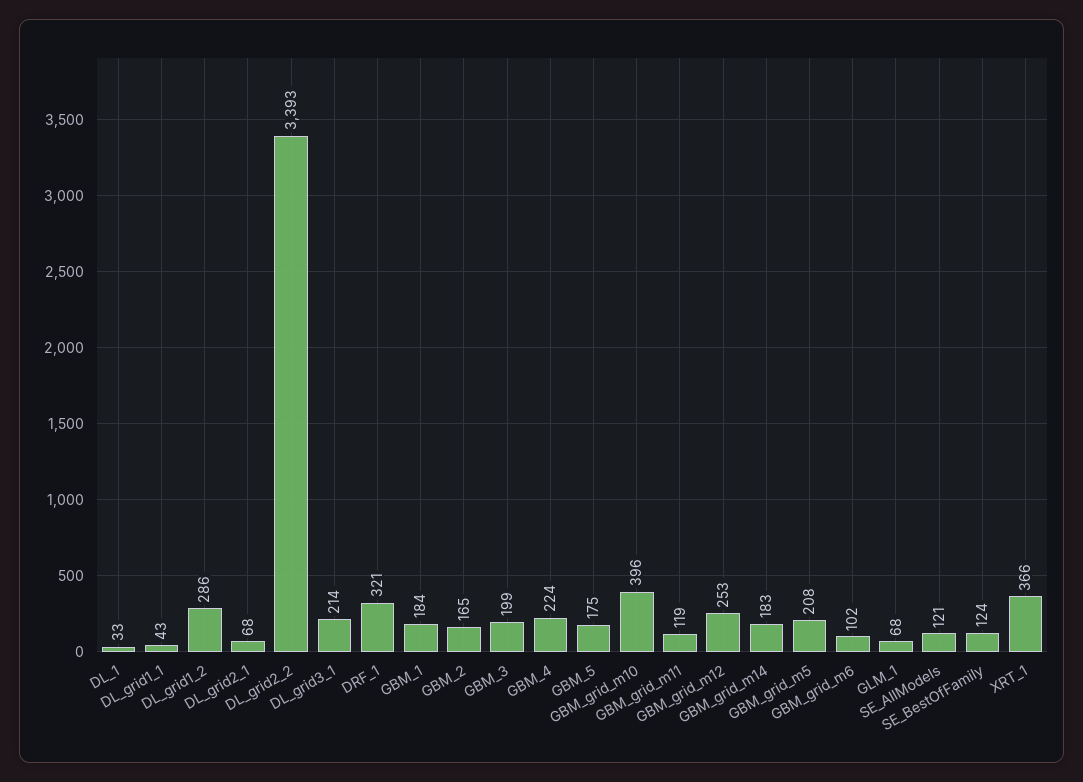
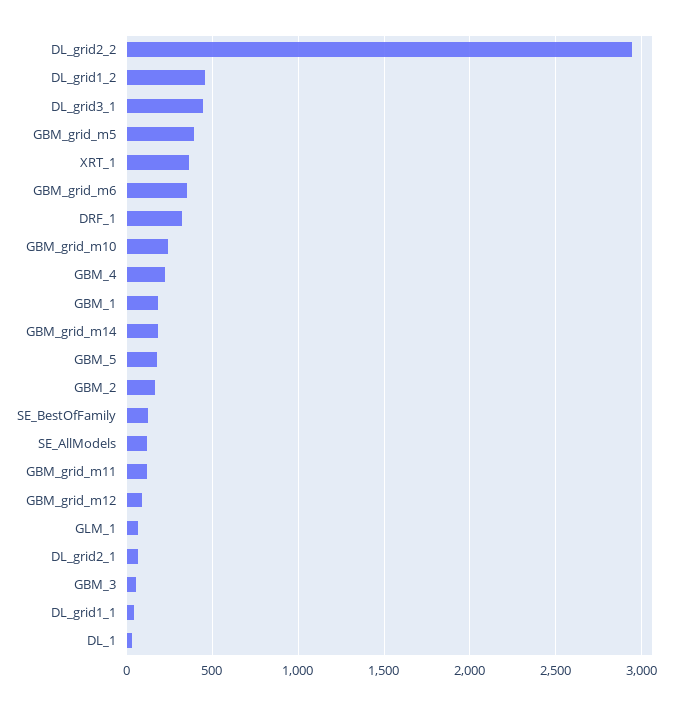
DL_grid1_2: 286 -> 450
DL_grid2_2: 3393 -> 2950
DL_grid3_1: 214 -> 450
GBM_3: 199 -> 50
GBM_grid_m10: 396 -> 250
GBM_grid_m12: 253 -> 100
GBM_grid_m5: 208 -> 400
GBM_grid_m6: 102 -> 350

